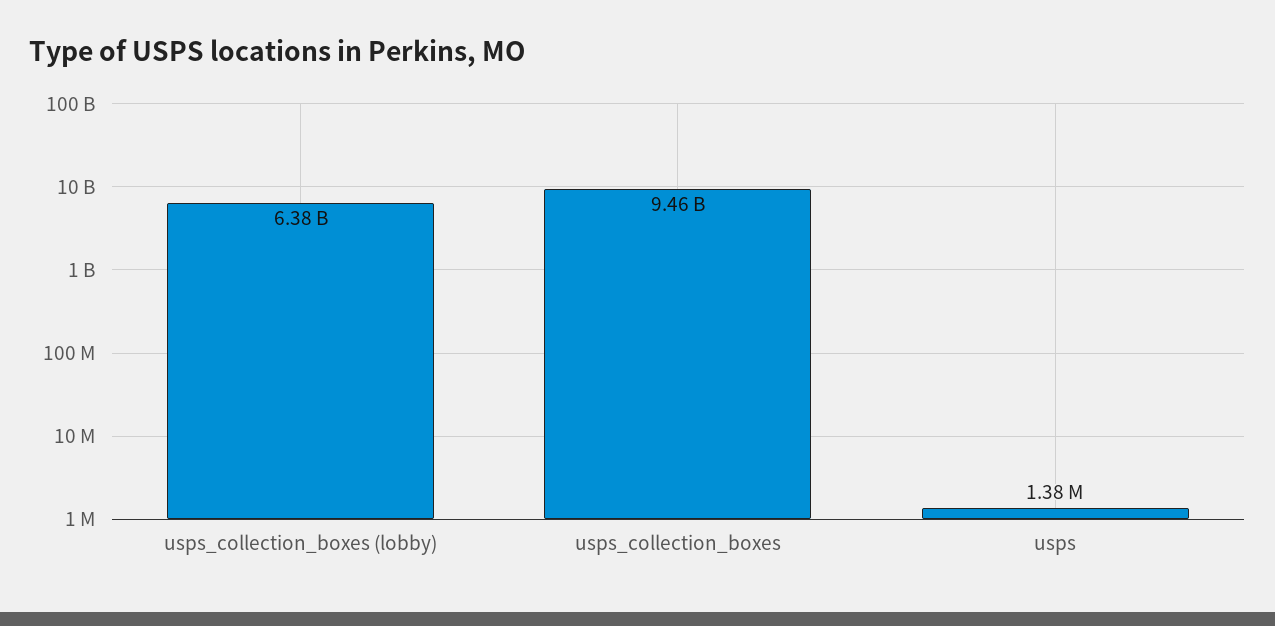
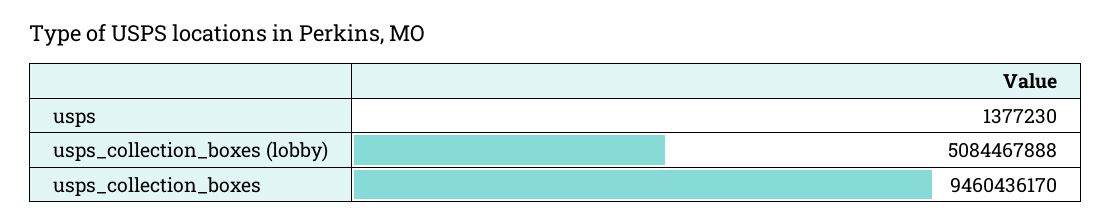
usps_collection_boxes (lobby): 6380000000 -> 5084467888

